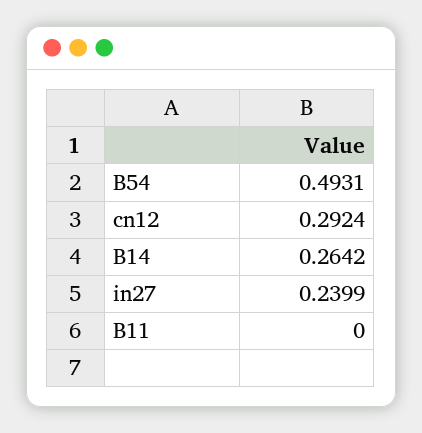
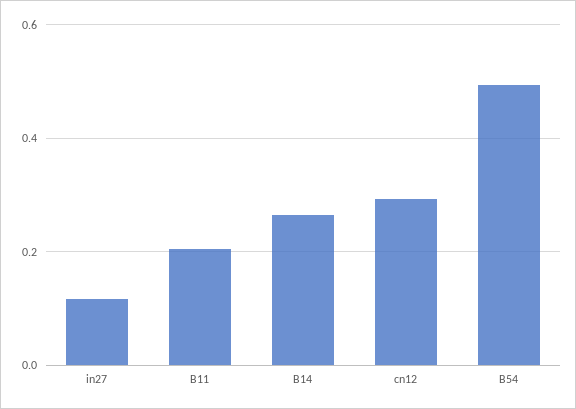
in27: 0.2399 -> 0.12
B11: 0 -> 0.2

